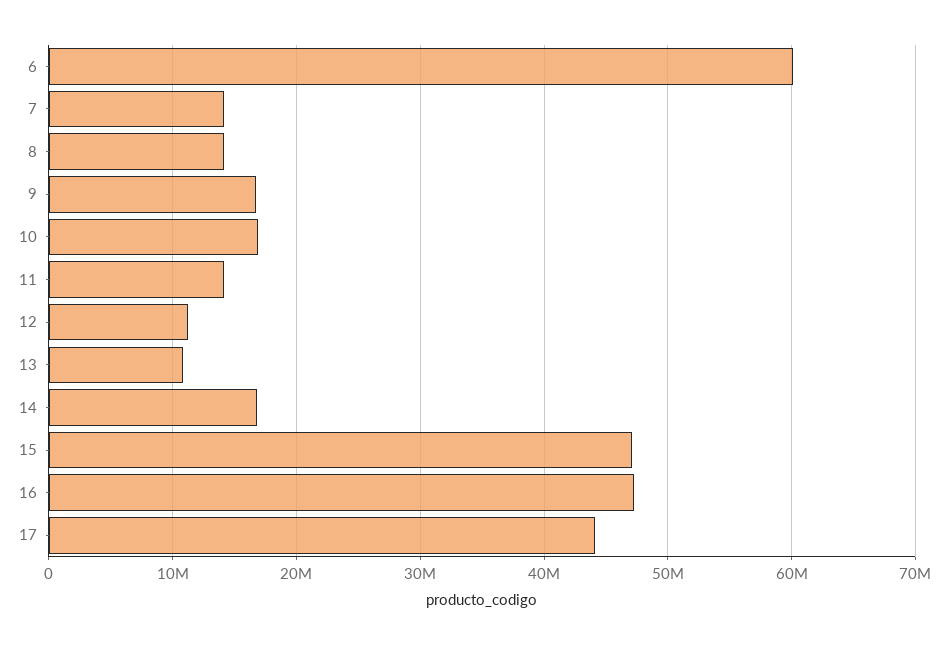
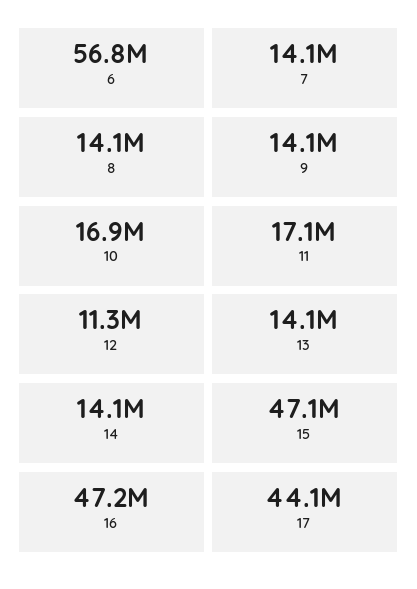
6: 60000000 -> 56800000
9: 17000000 -> 14100000
11: 14000000 -> 17100000
13: 11000000 -> 14100000
14: 17000000 -> 14100000

